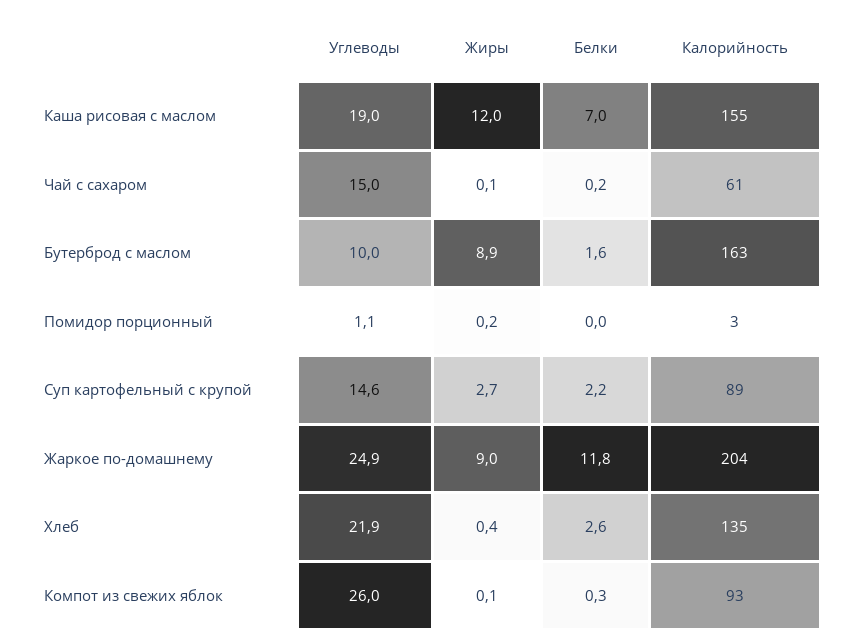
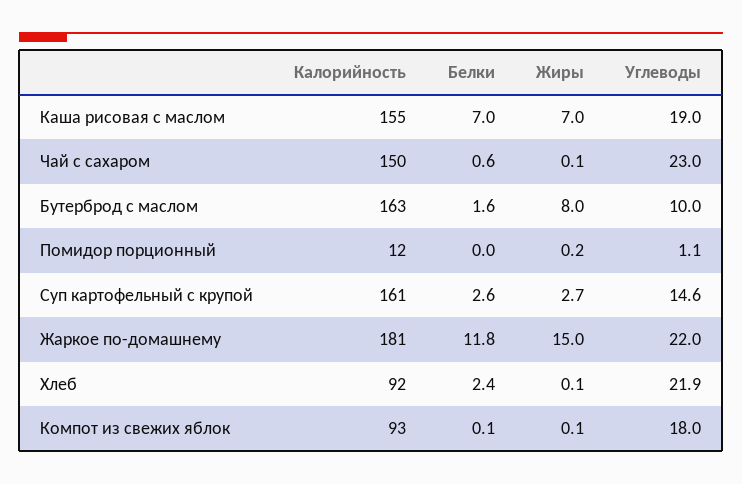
Жиры, Каша рисовая с маслом: 12 -> 7
Углеводы, Чай с сахаром: 15 -> 23
Белки, Чай с сахаром: 0.2 -> 0.6
Калорийность, Чай с сахаром: 61 -> 150
Жиры, Бутерброд с маслом: 8.9 -> 8
Калорийность, Помидор порционный: 3 -> 12
Белки, Суп картофельный с крупой: 2.2 -> 2.6
Калорийность, Суп картофельный с крупой: 89 -> 161
Углеводы, Жаркое по-домашнему: 24.9 -> 22
Жиры, Жаркое по-домашнему: 9 -> 15
Калорийность, Жаркое по-домашнему: 204 -> 181
Жиры, Хлеб: 0.4 -> 0.1
Белки, Хлеб: 2.6 -> 2.4
Калорийность, Хлеб: 135 -> 92
Углеводы, Компот из свежих яблок: 26 -> 18
Белки, Компот из свежих яблок: 0.3 -> 0.1

